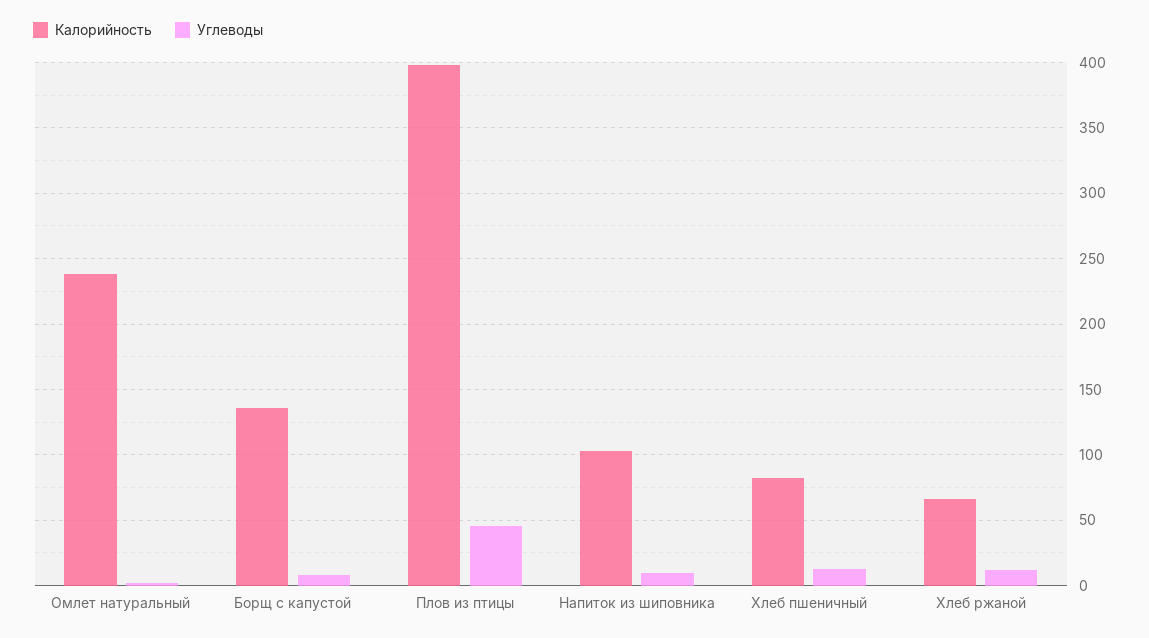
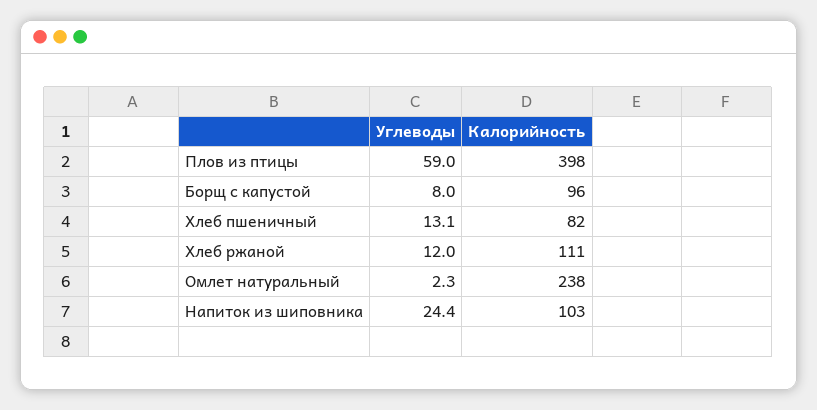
Калорийность, Борщ с капустой: 135 -> 96
Углеводы, Плов из птицы: 45 -> 59
Углеводы, Напиток из шиповника: 10 -> 24.4
Калорийность, Хлеб ржаной: 65 -> 111

